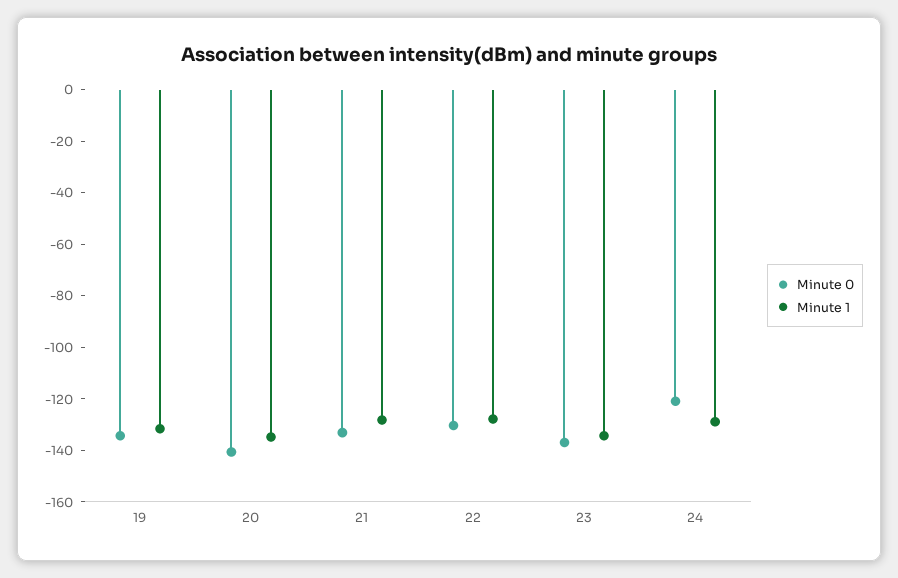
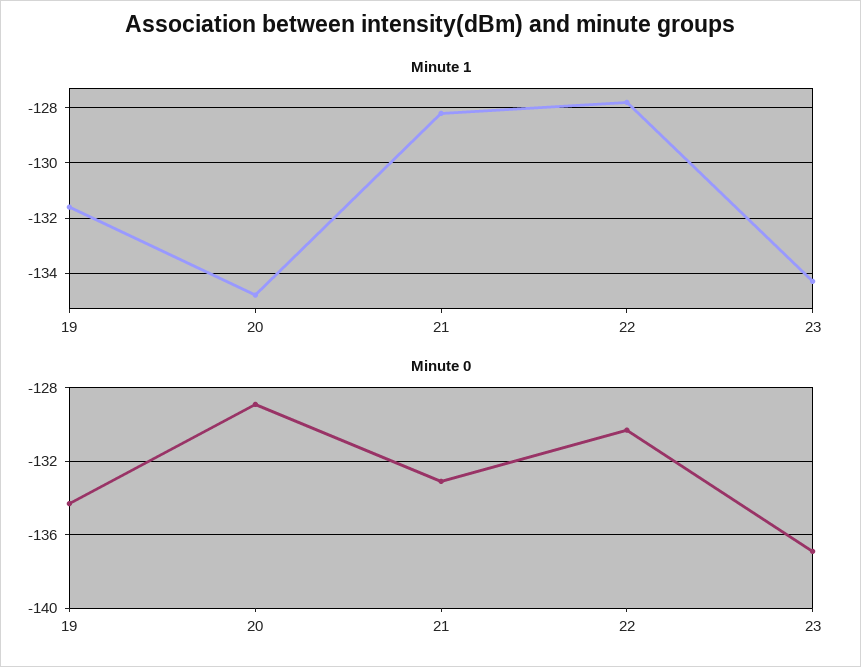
Minute 0, 20: -140 -> -129
Minute 0, 24: -120 -> none
Minute 1, 24: -130 -> none

